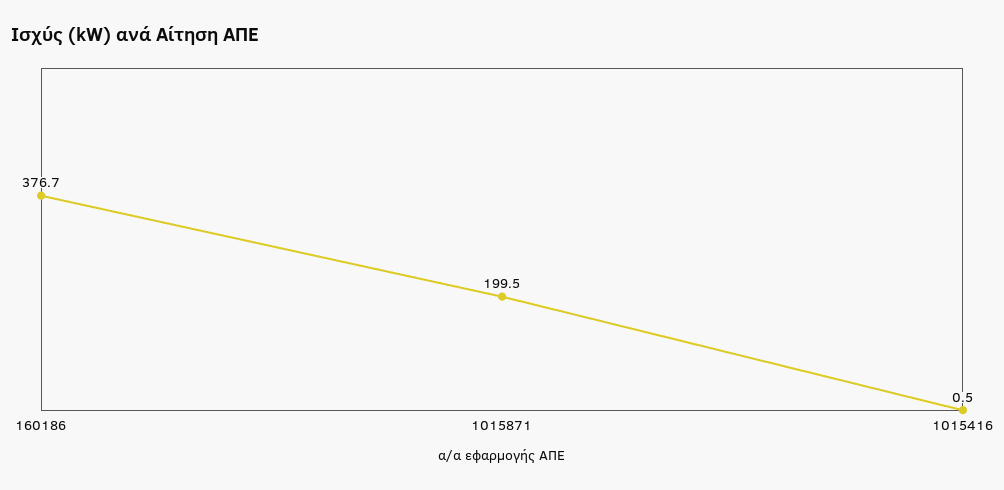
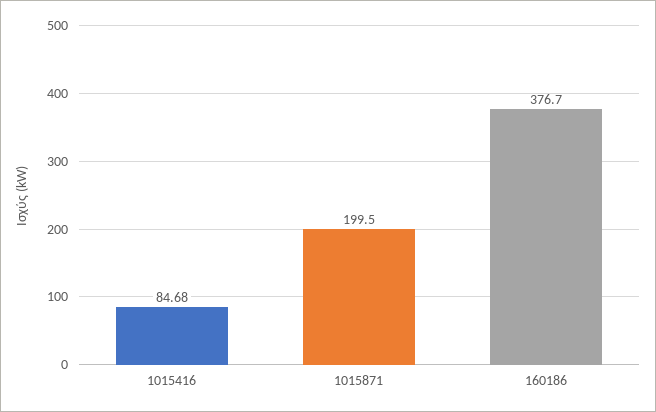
1015416: 0.5 -> 84.68

